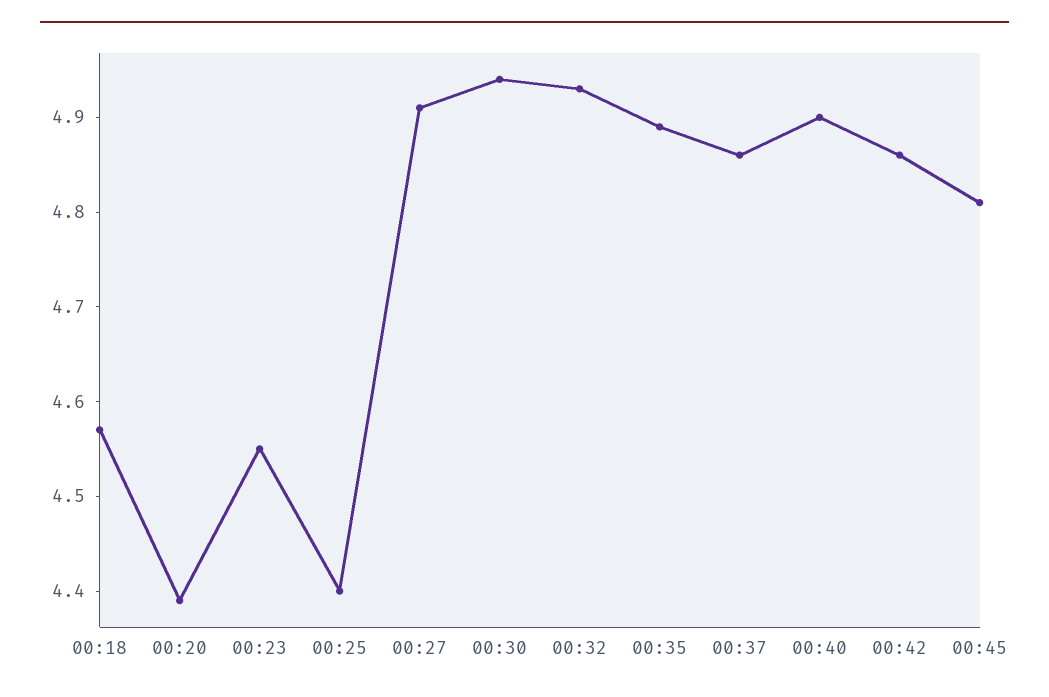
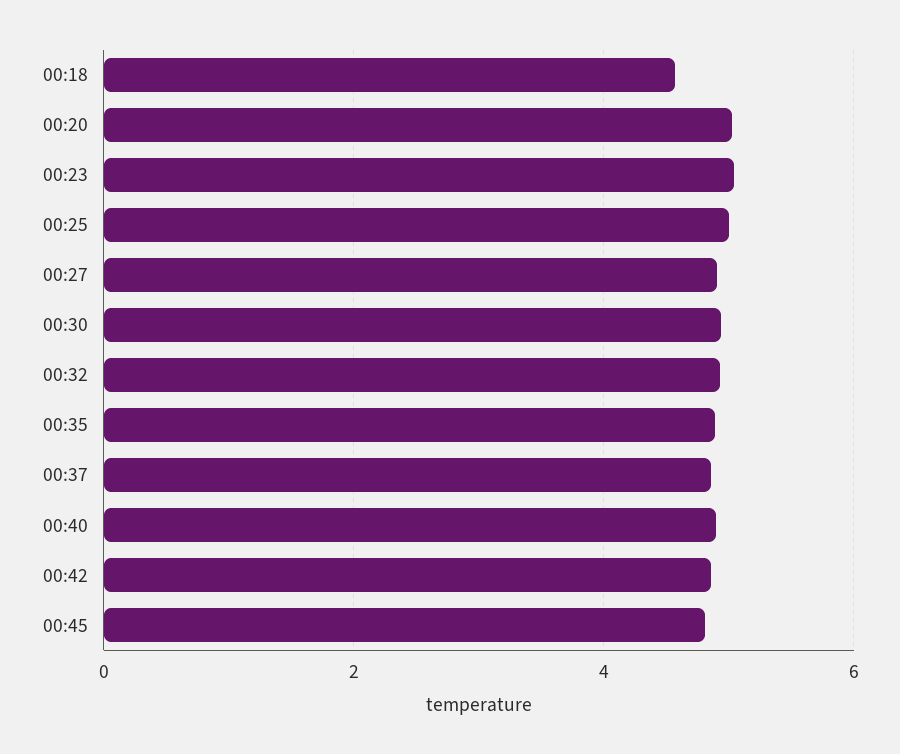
00:20: 4.39 -> 5
00:23: 4.55 -> 5
00:25: 4.4 -> 5

